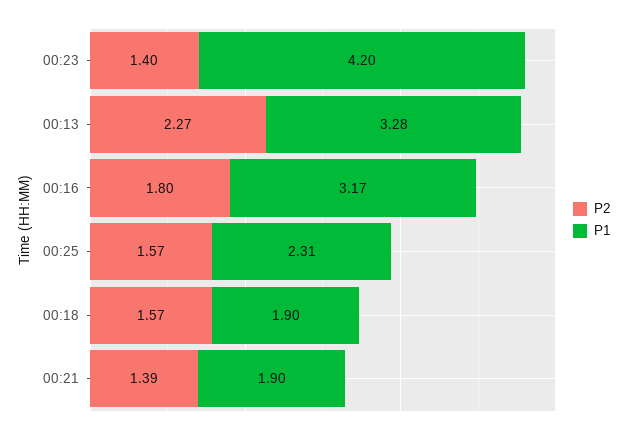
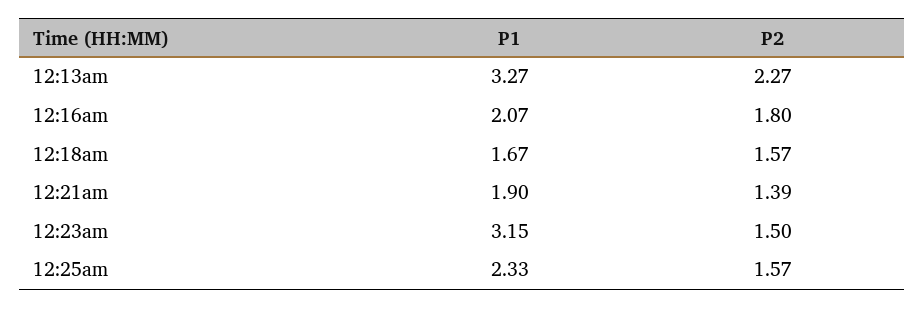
P2, 00:23: 1.4 -> 1.5
P1, 00:23: 4.2 -> 3.15
P1, 00:13: 3.28 -> 3.27
P1, 00:16: 3.17 -> 2.07
P1, 00:25: 2.31 -> 2.33
P1, 00:18: 1.9 -> 1.67

